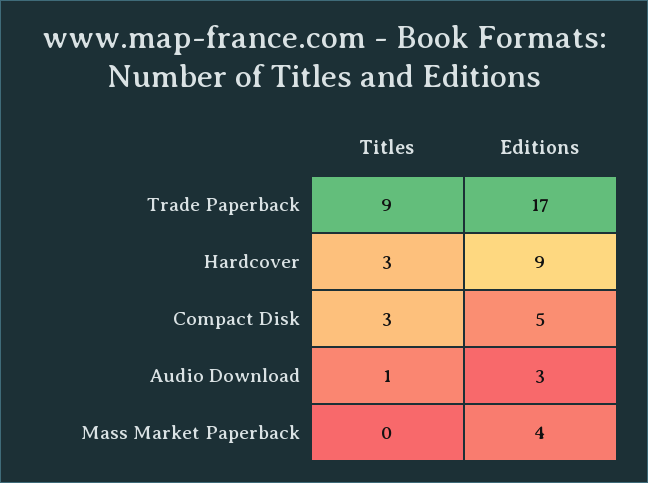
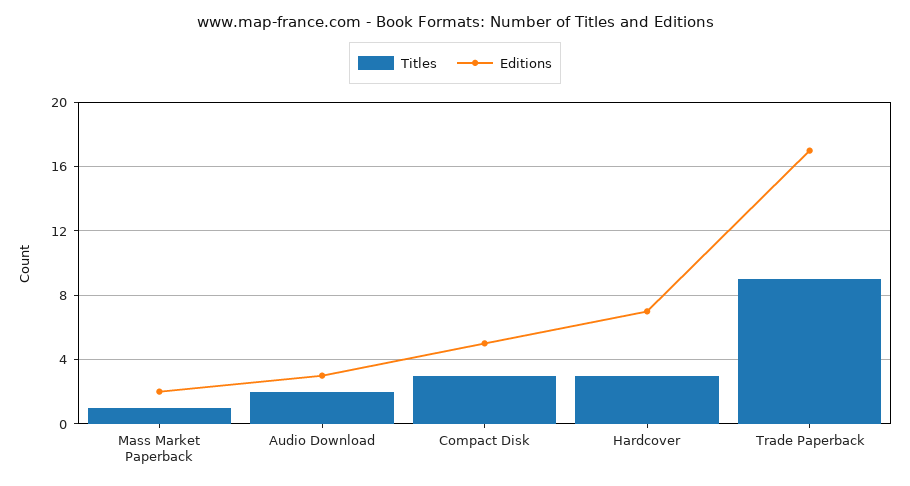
Editions, Hardcover: 9 -> 7
Titles, Audio Download: 1 -> 2
Titles, Mass Market Paperback: 0 -> 1
Editions, Mass Market Paperback: 4 -> 2

